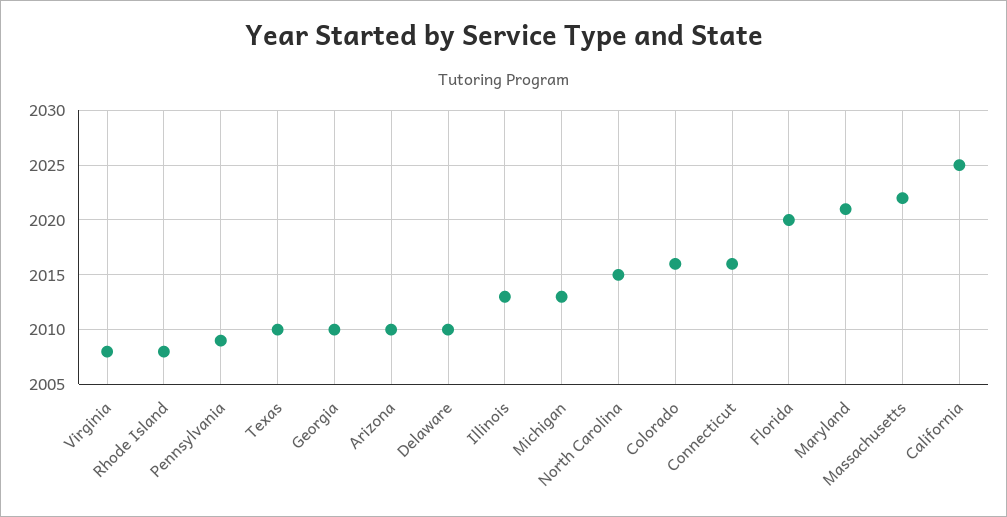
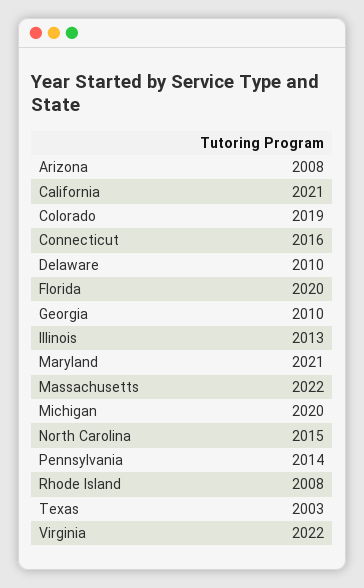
Virginia: 2008 -> 2022
Pennsylvania: 2009 -> 2014
Texas: 2010 -> 2003
Arizona: 2010 -> 2008
Michigan: 2013 -> 2020
Colorado: 2016 -> 2019
California: 2025 -> 2021

